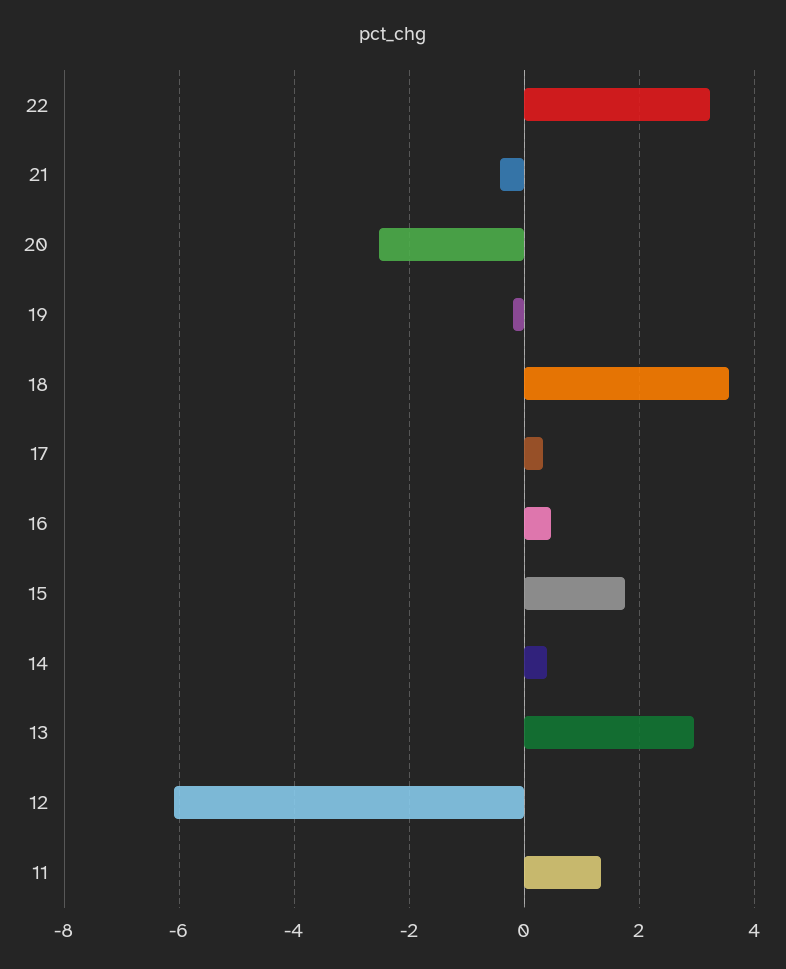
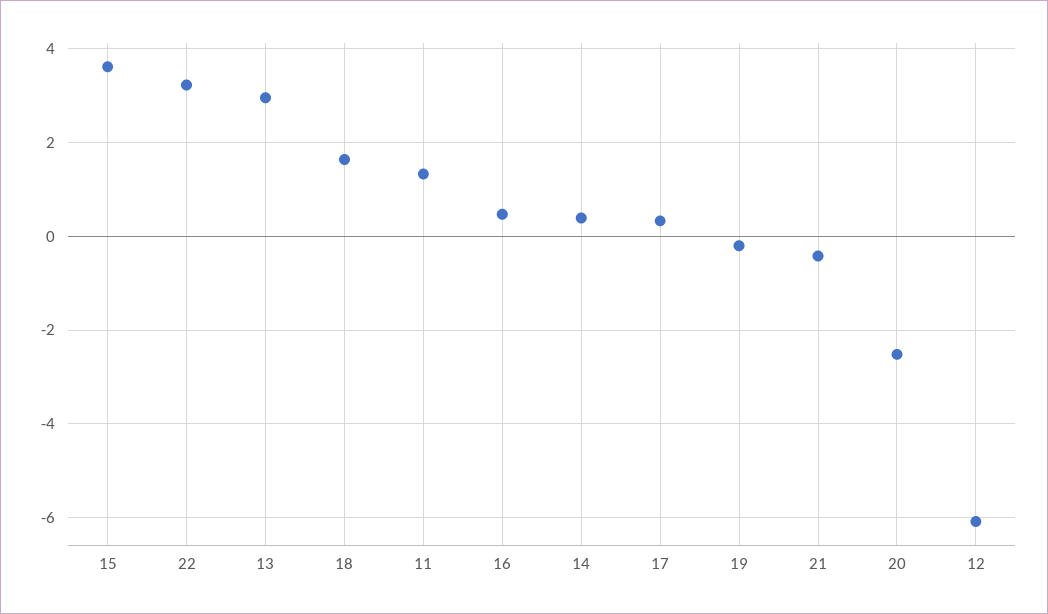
18: 3.6 -> 1.6
15: 1.8 -> 3.6

